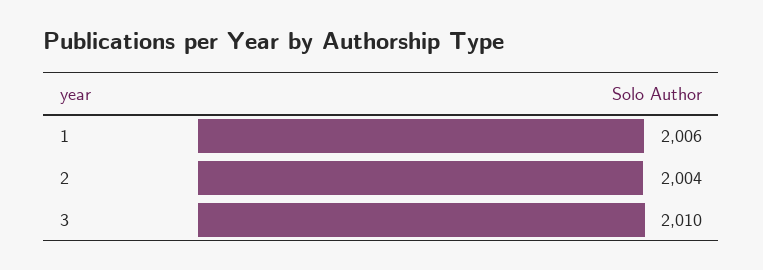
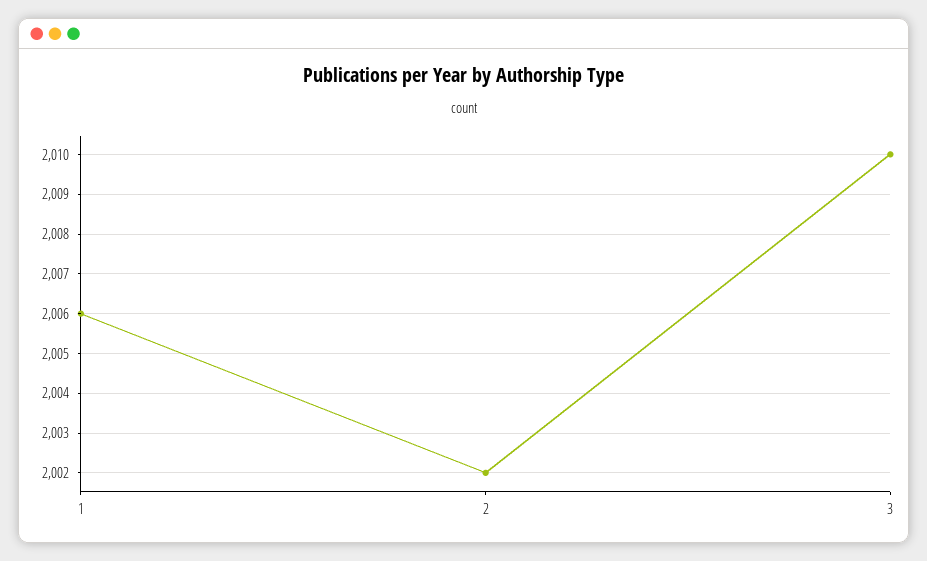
2: 2004 -> 2002

